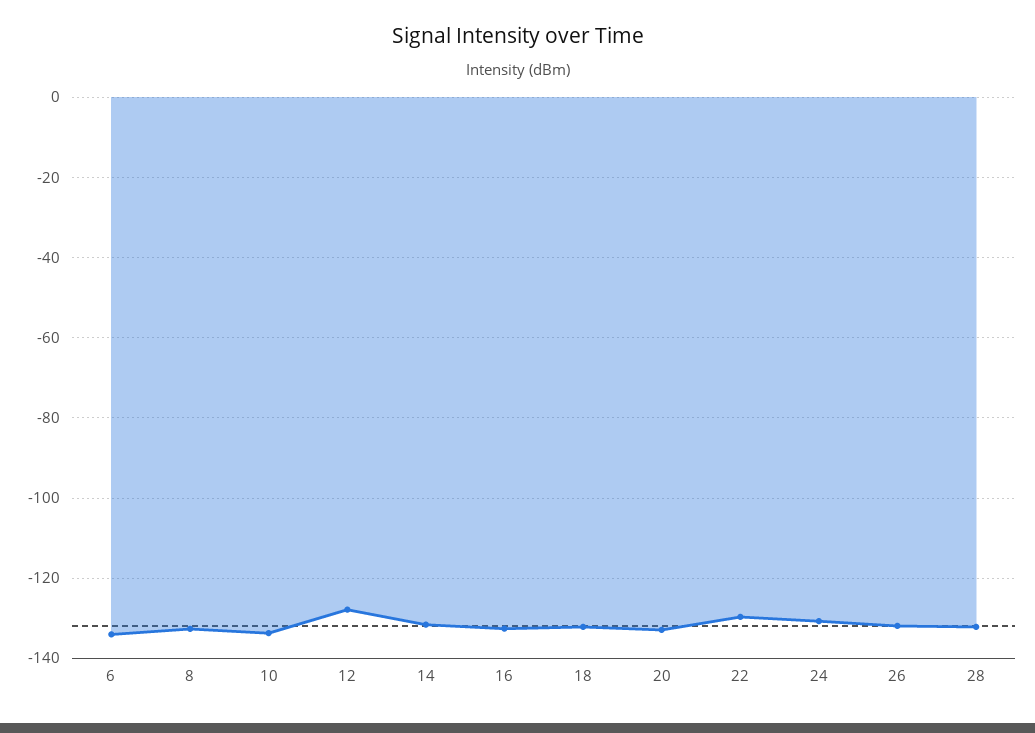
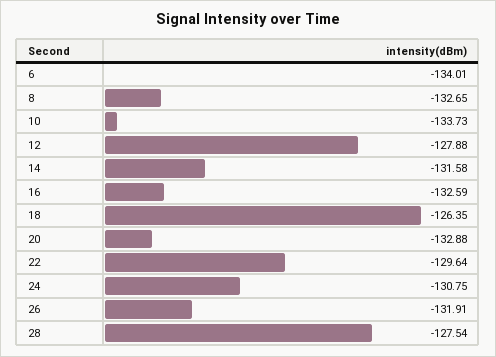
18: -132 -> -126.35
28: -132 -> -127.54

